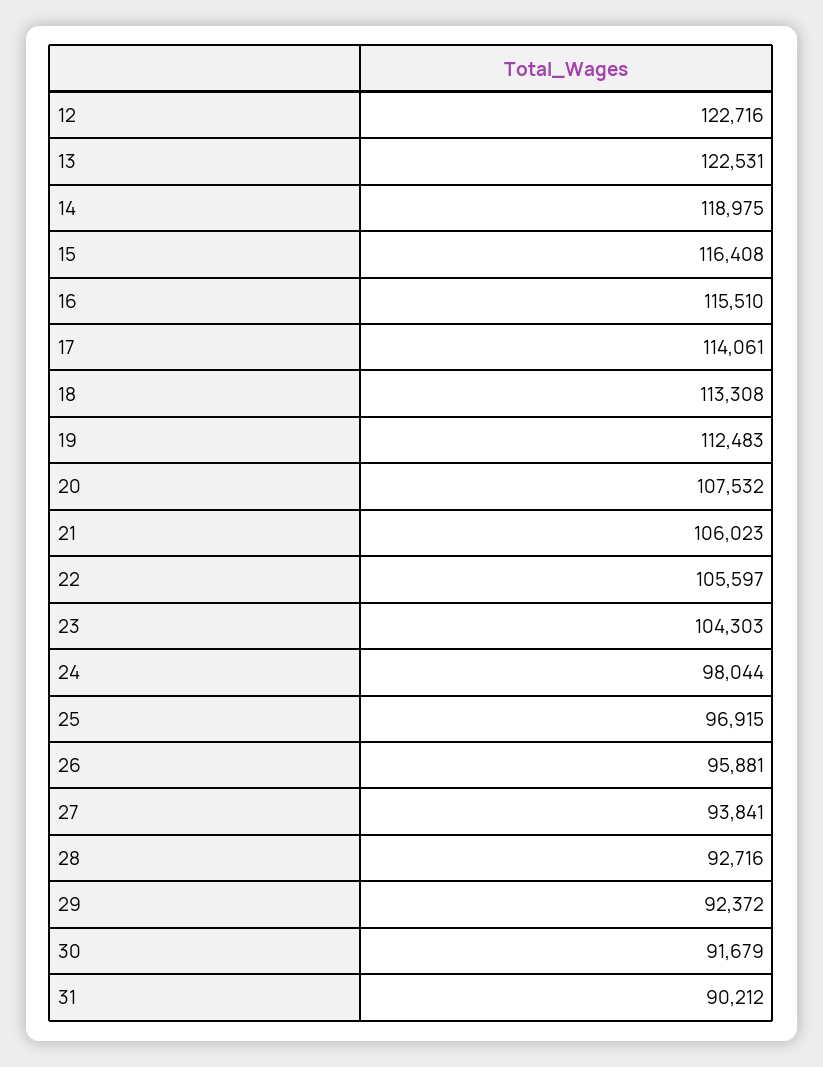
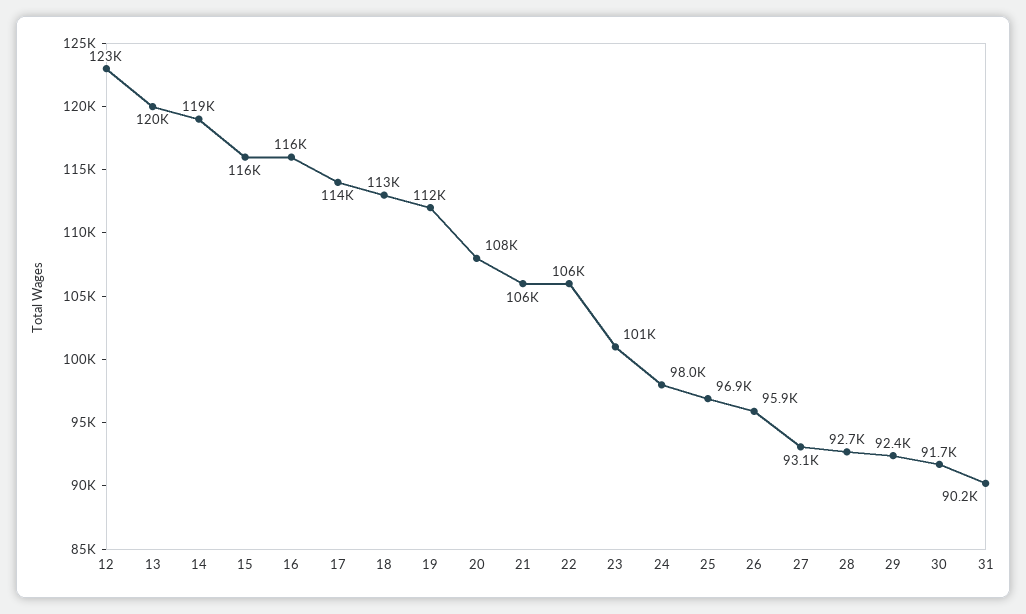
13: 122531 -> 120000
23: 104303 -> 101000
27: 93841 -> 93100

